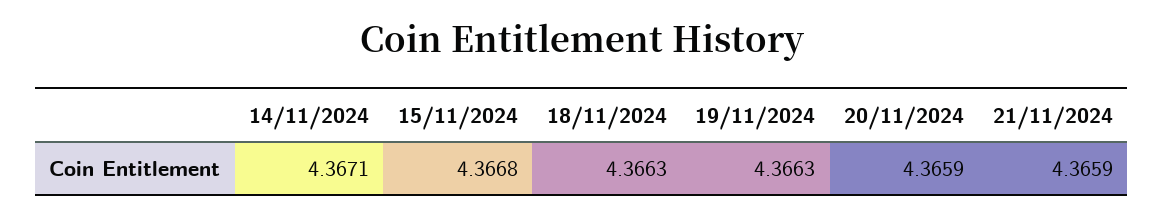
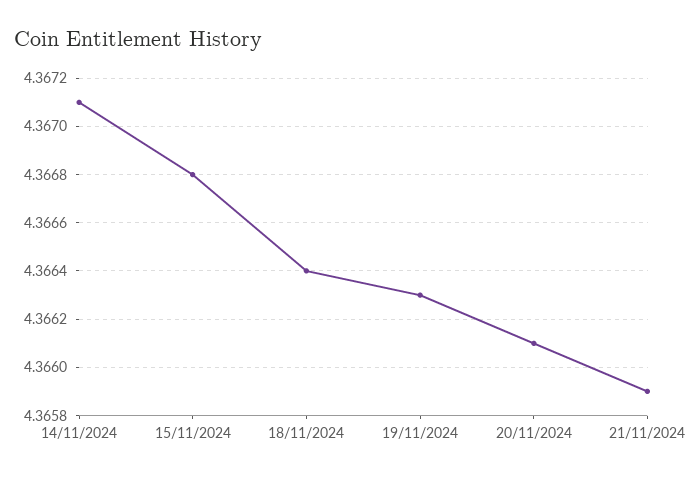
18/11/2024: 4.3663 -> 4.3664
20/11/2024: 4.3659 -> 4.3661

